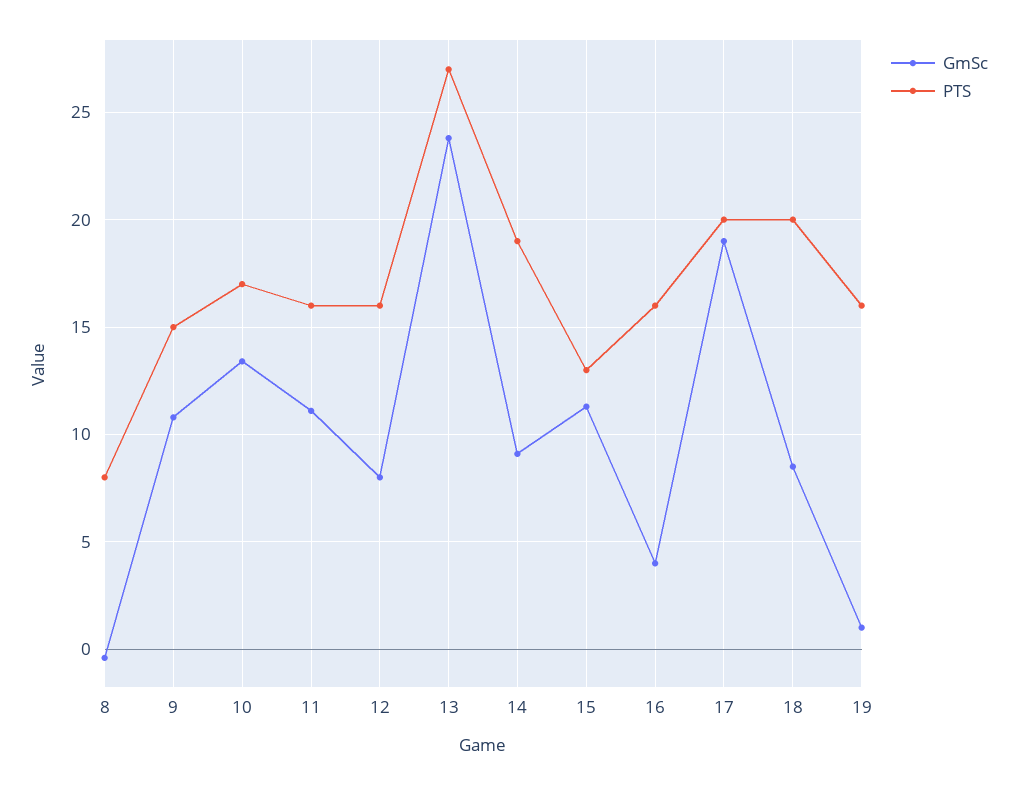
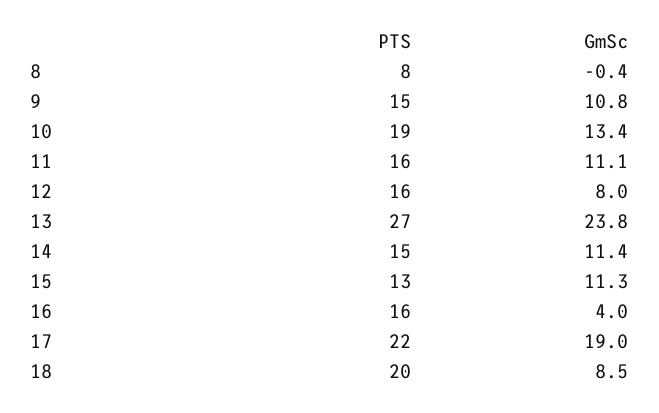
PTS, 10: 17 -> 19
GmSc, 14: 9 -> 11.4
PTS, 14: 19 -> 15
PTS, 17: 20 -> 22
GmSc, 19: 1 -> none
PTS, 19: 16 -> none

